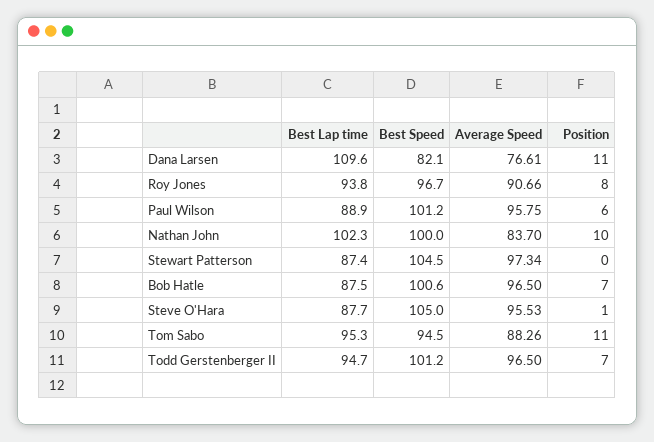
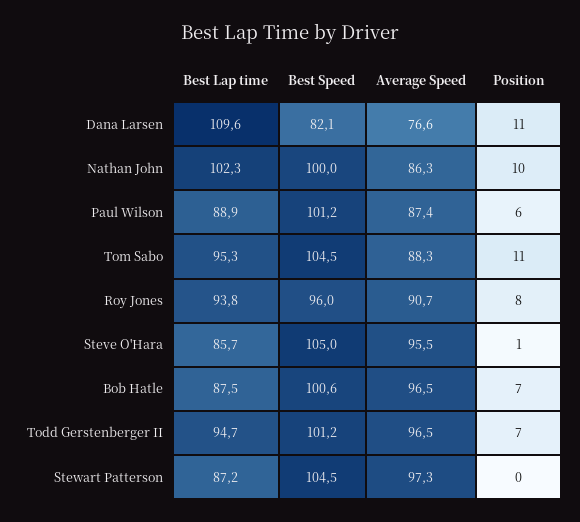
Best Speed, Roy Jones: 96.7 -> 96
Average Speed, Paul Wilson: 95.75 -> 87.4
Average Speed, Nathan John: 83.7 -> 86.3
Best Lap time, Stewart Patterson: 87.4 -> 87.2
Best Lap time, Steve O'Hara: 87.7 -> 85.7
Best Speed, Tom Sabo: 94.5 -> 104.5

